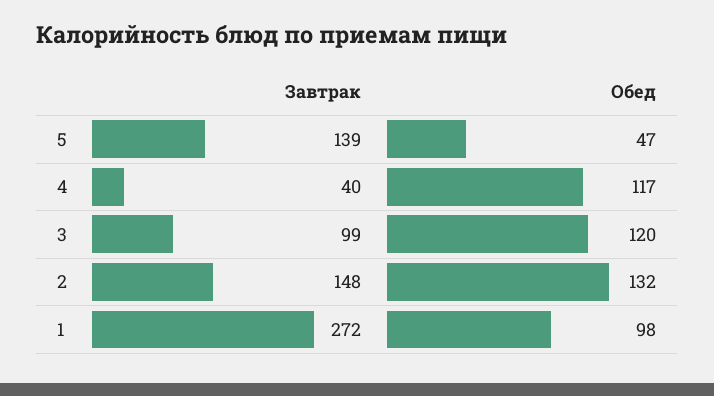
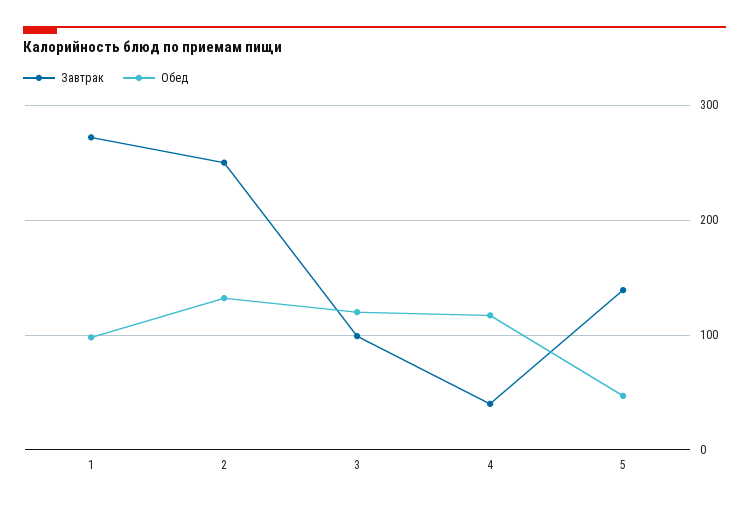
Завтрак, 2: 148 -> 250

